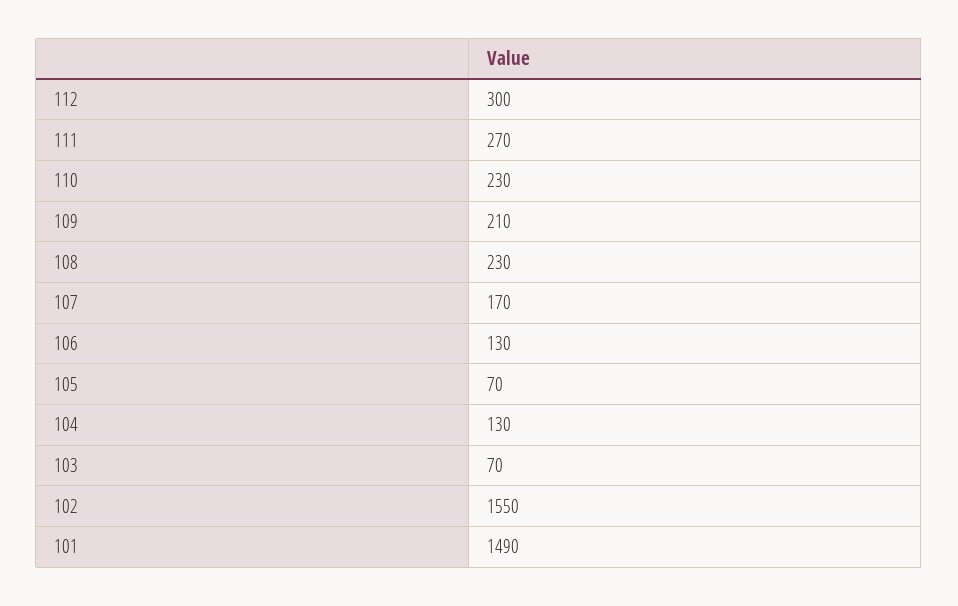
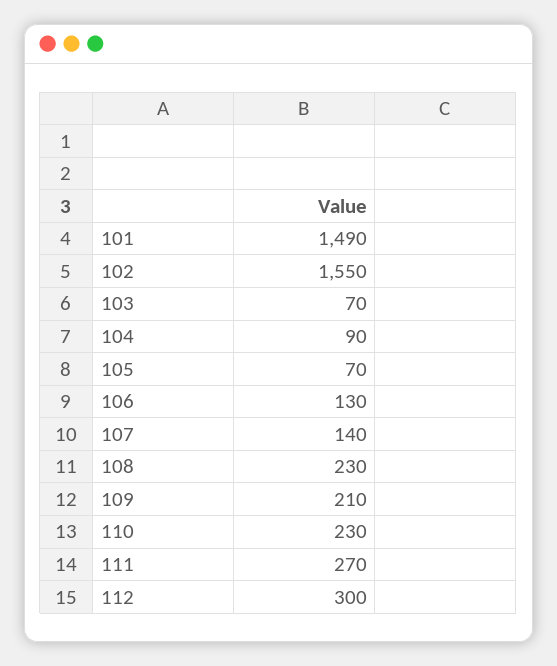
107: 170 -> 140
104: 130 -> 90

